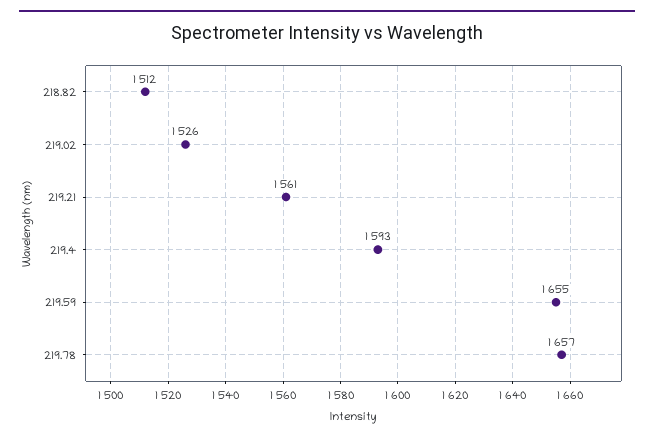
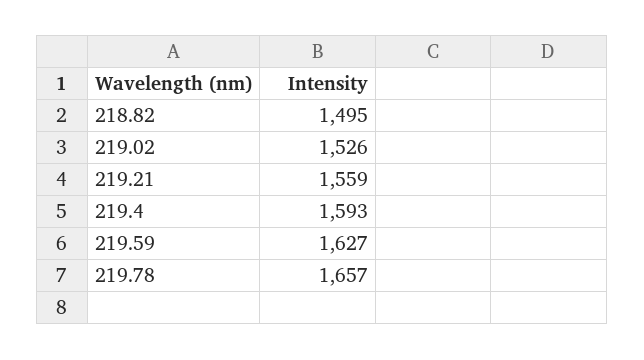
218.82: 1512 -> 1495
219.21: 1561 -> 1559
219.59: 1655 -> 1627

